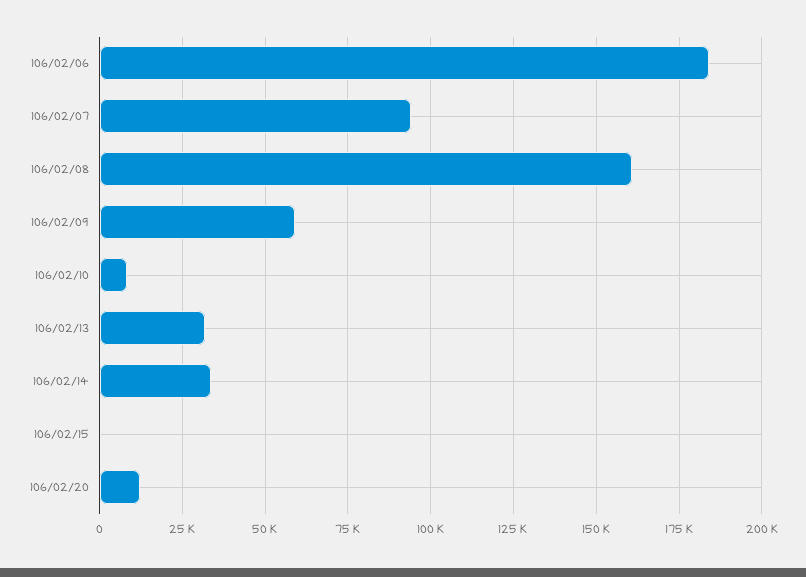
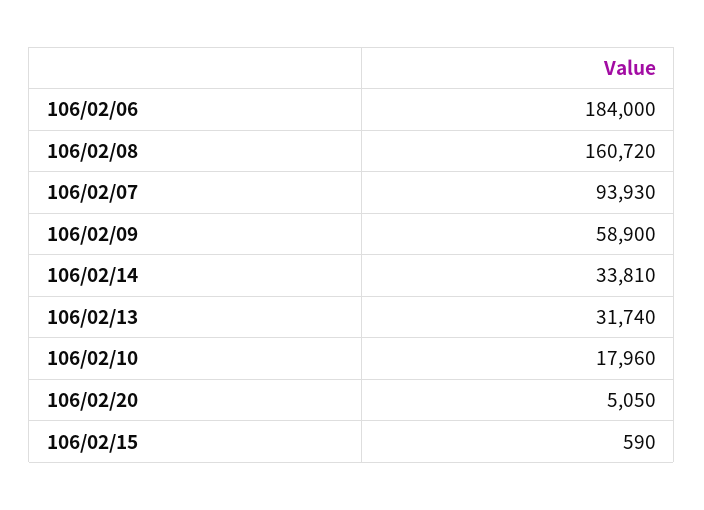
106/02/10: 7500 -> 17960
106/02/20: 12500 -> 5050

